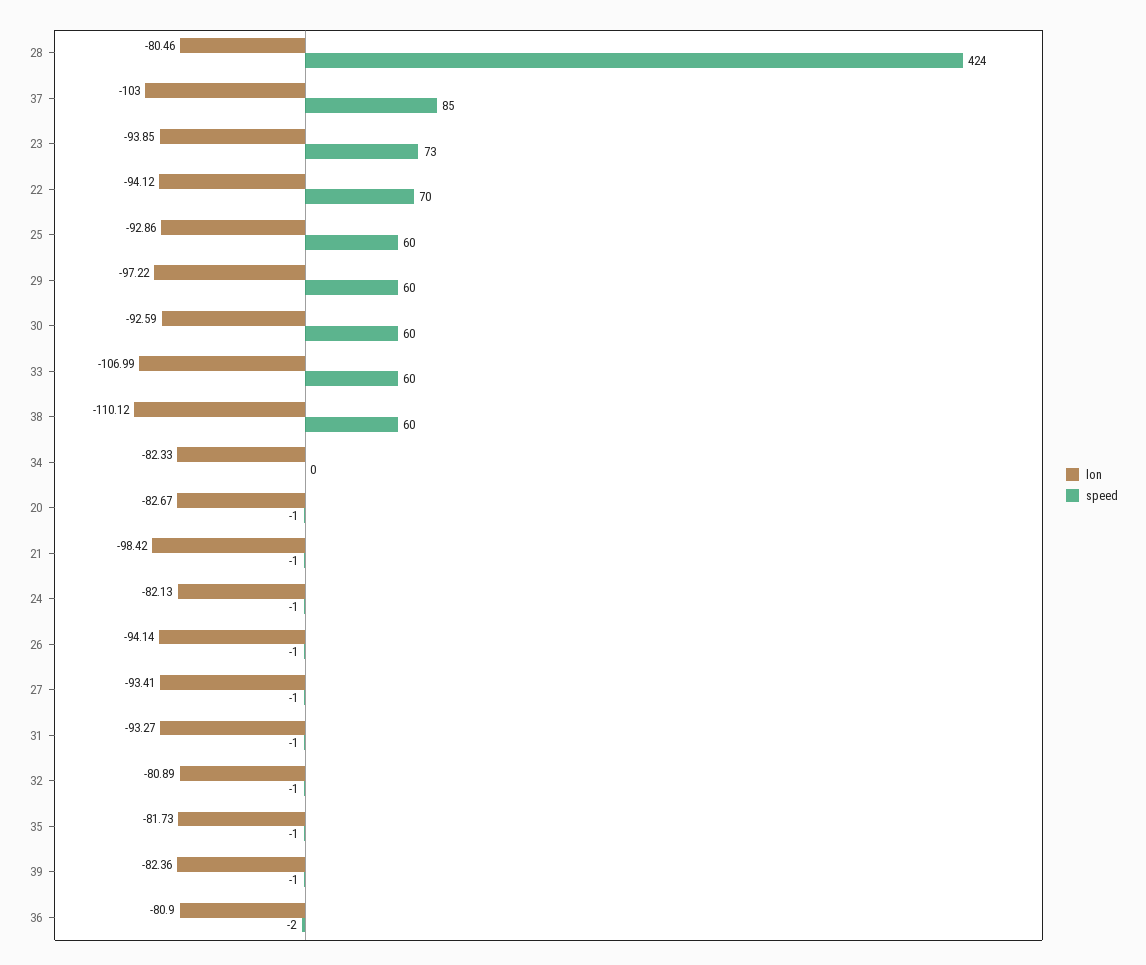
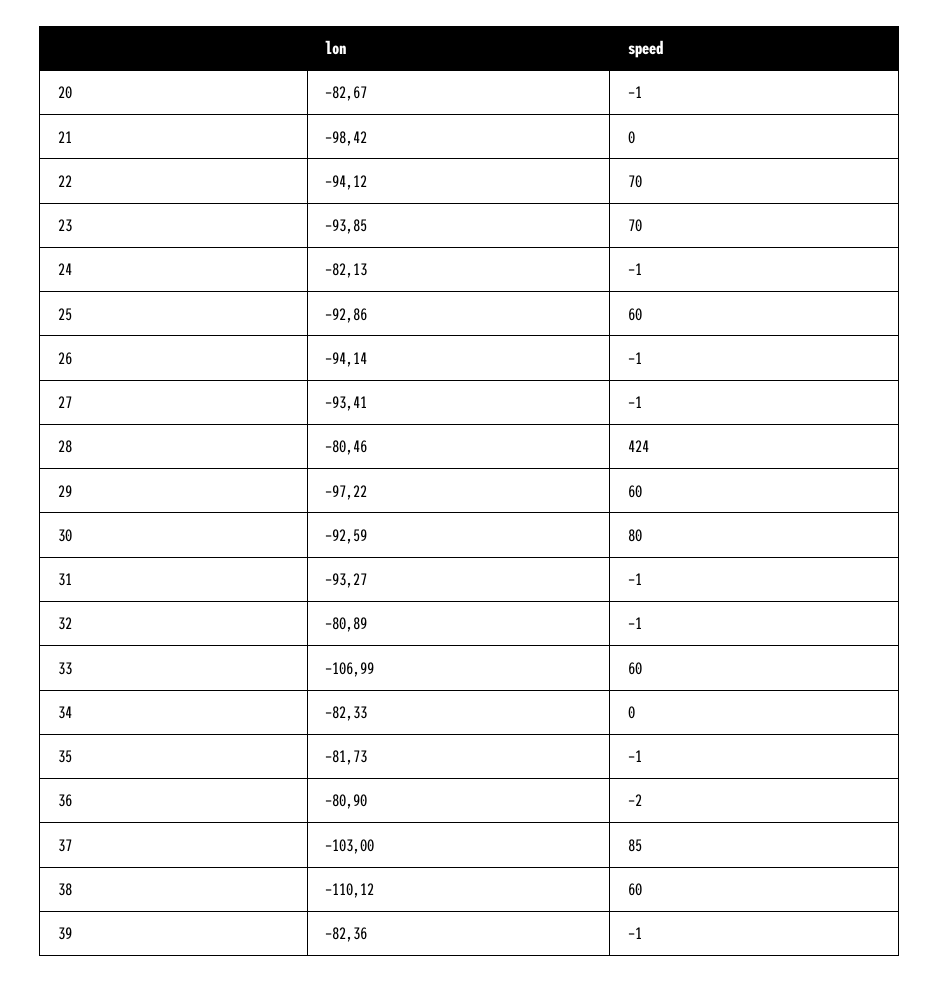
speed, 23: 73 -> 70
speed, 30: 60 -> 80
speed, 21: -1 -> 0

